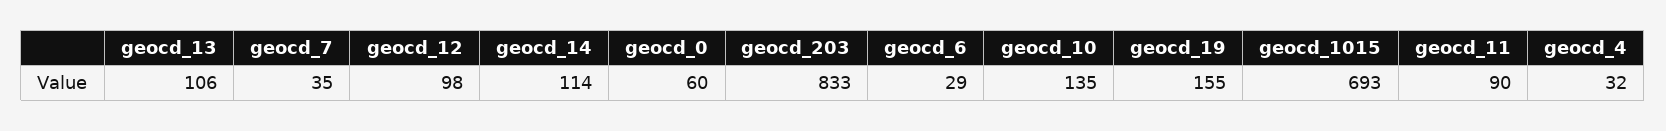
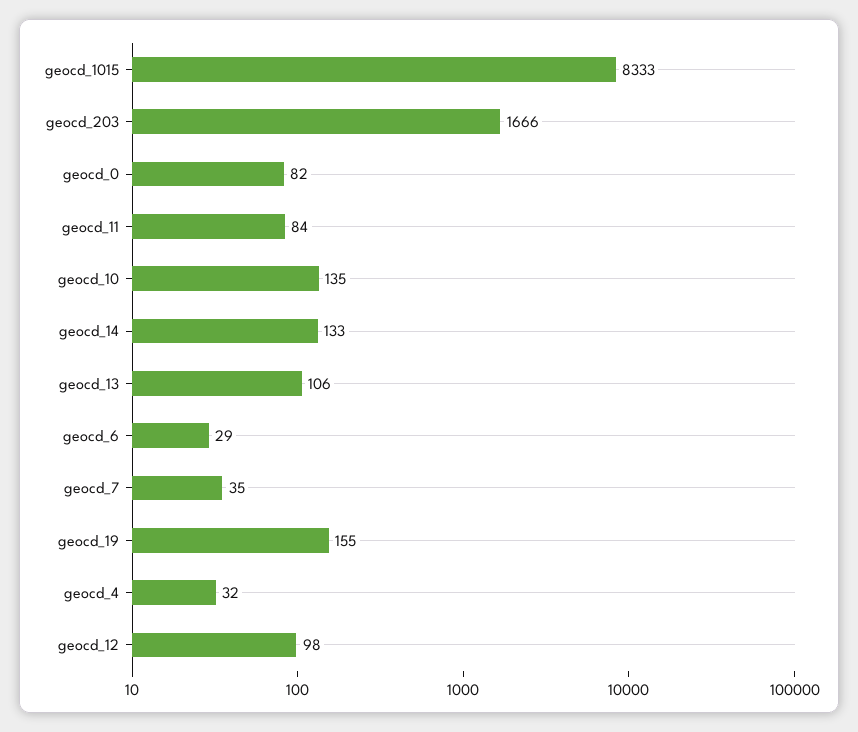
geocd_14: 114 -> 133
geocd_0: 60 -> 82
geocd_203: 833 -> 1666
geocd_1015: 693 -> 8333
geocd_11: 90 -> 84

